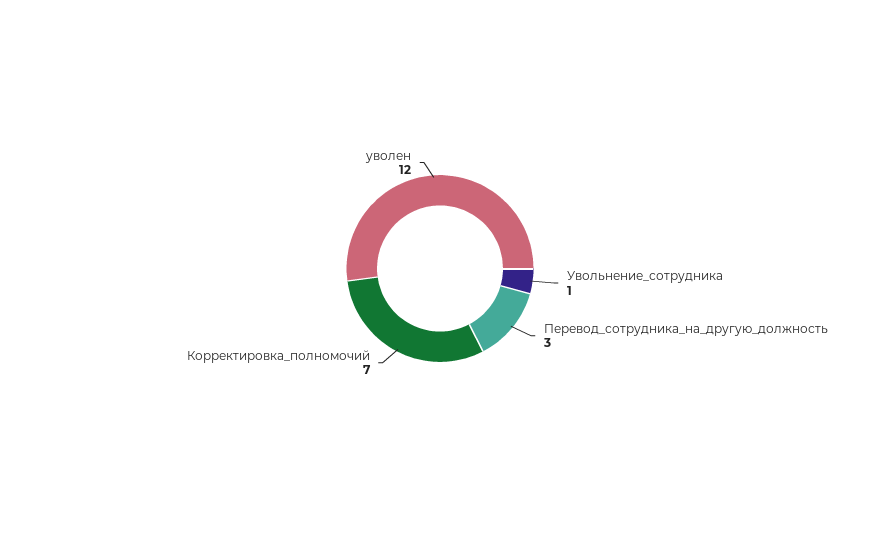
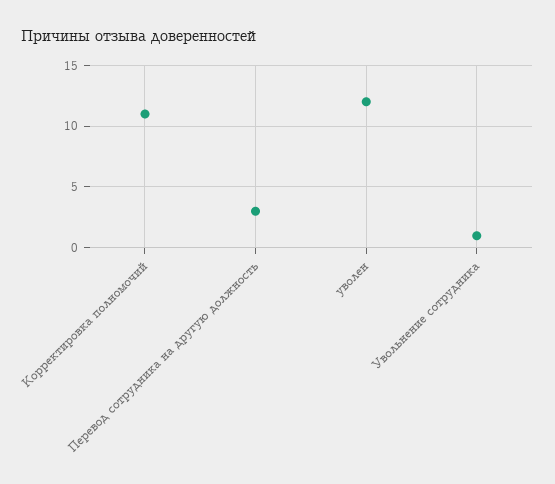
Корректировка_полномочий: 7 -> 11

